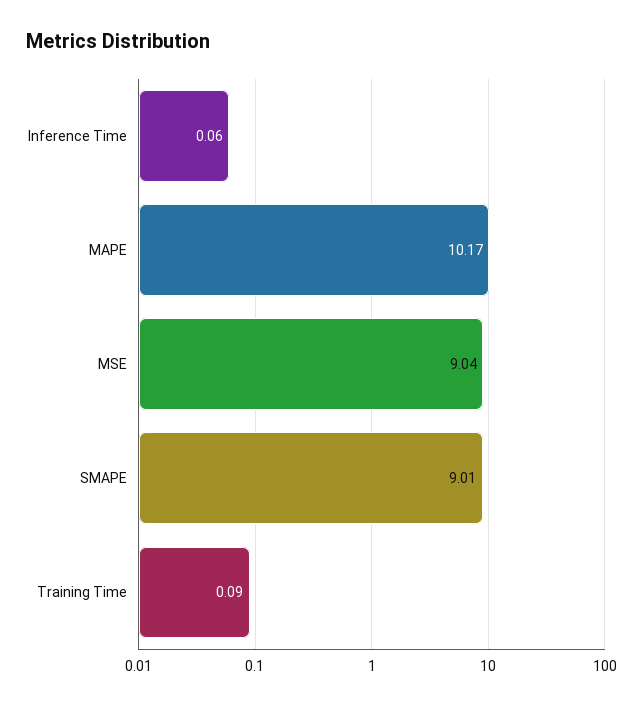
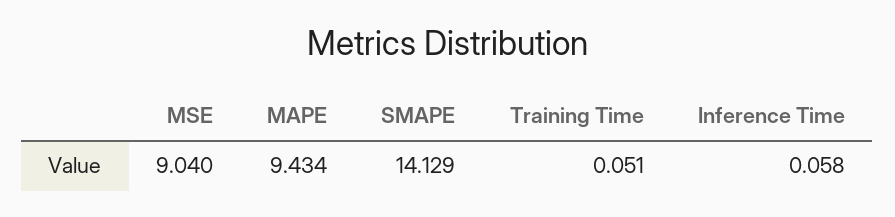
MAPE: 10.17 -> 9.434
SMAPE: 9.01 -> 14.129
Training Time: 0.09 -> 0.051

